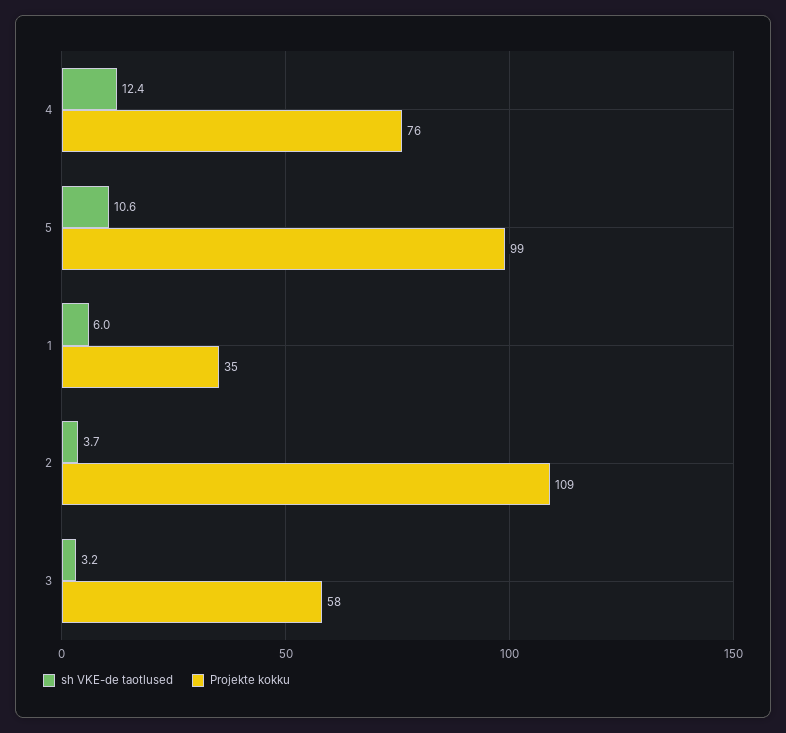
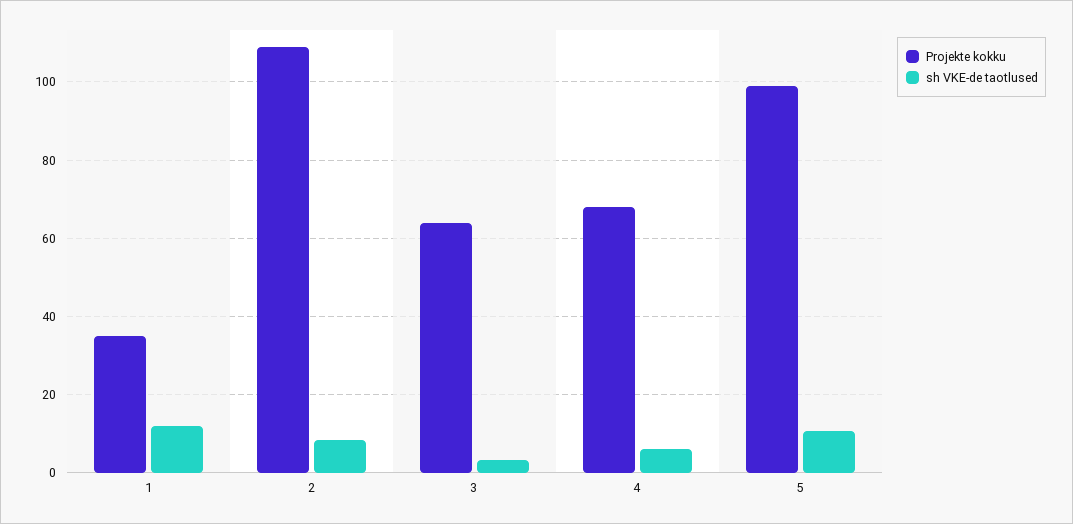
sh VKE-de taotlused, 4: 12.4 -> 6
Projekte kokku, 4: 76 -> 68
sh VKE-de taotlused, 1: 6 -> 12
sh VKE-de taotlused, 2: 3.7 -> 8
Projekte kokku, 3: 58 -> 64

